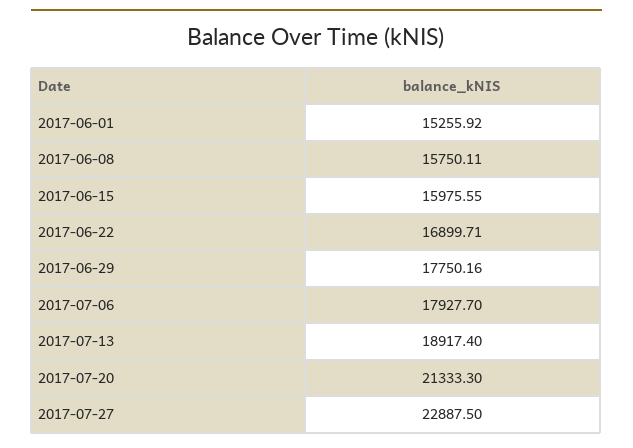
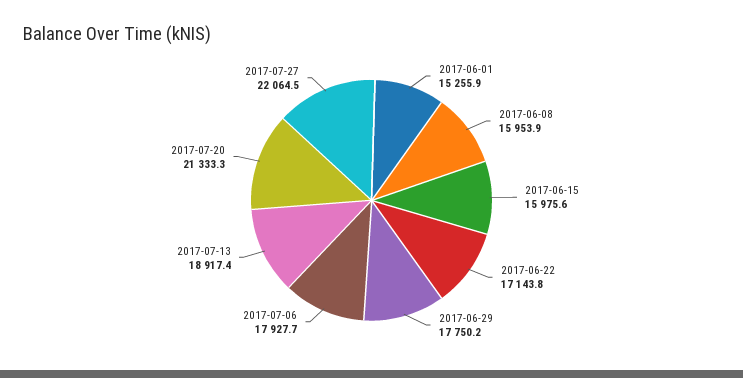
2017-06-08: 15750.11 -> 15953.9
2017-06-22: 16899.71 -> 17143.8
2017-07-27: 22887.5 -> 22064.5

